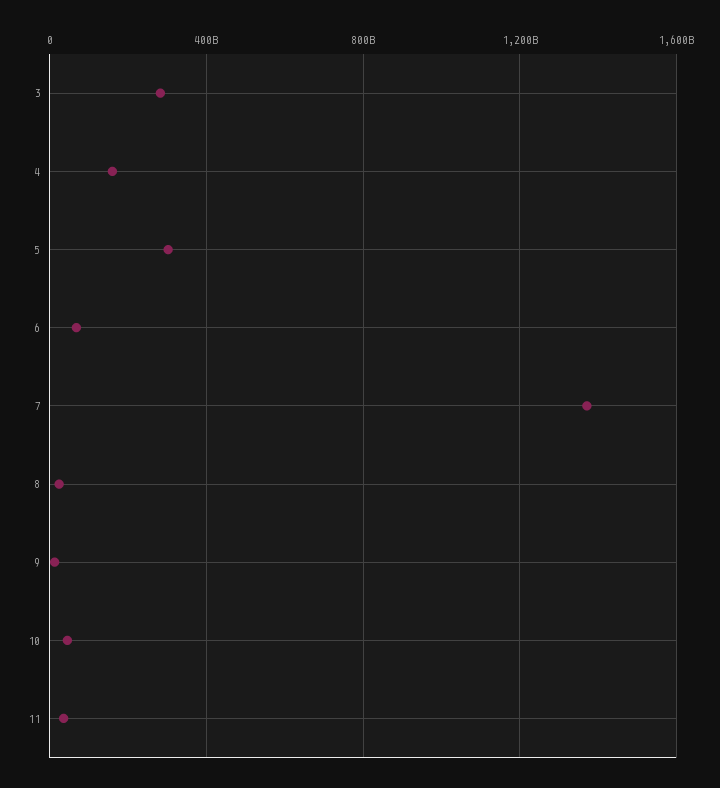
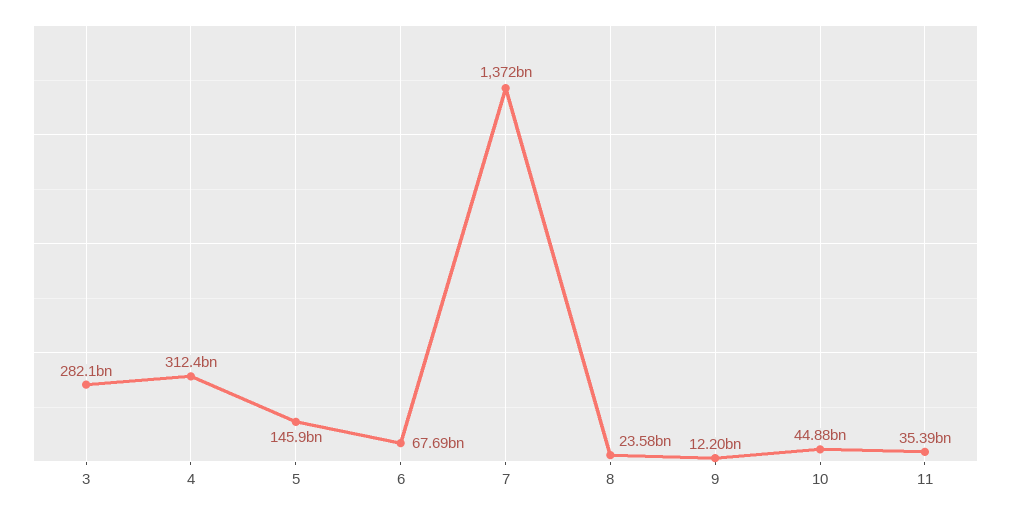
4: 150000000000 -> 312400000000
5: 300000000000 -> 145900000000

